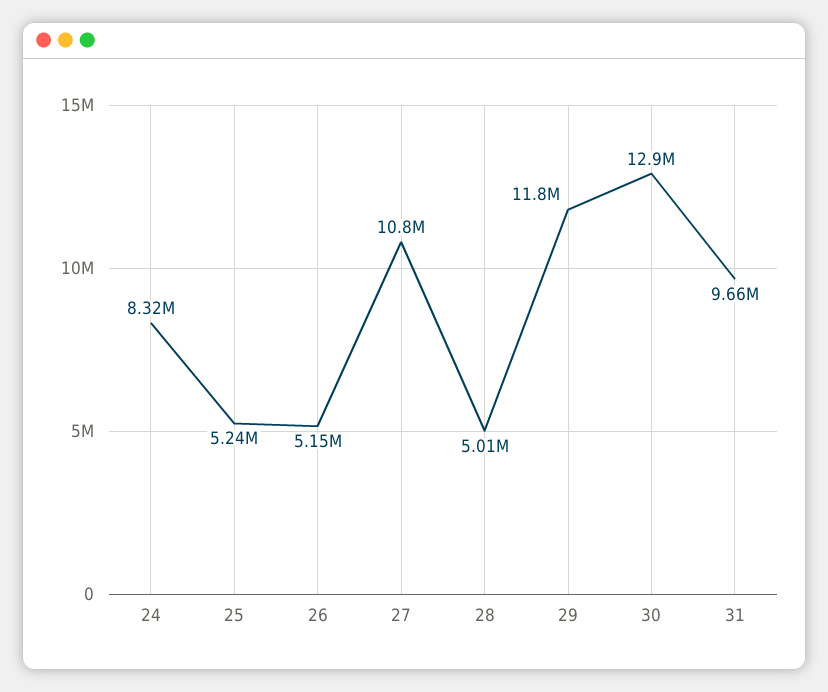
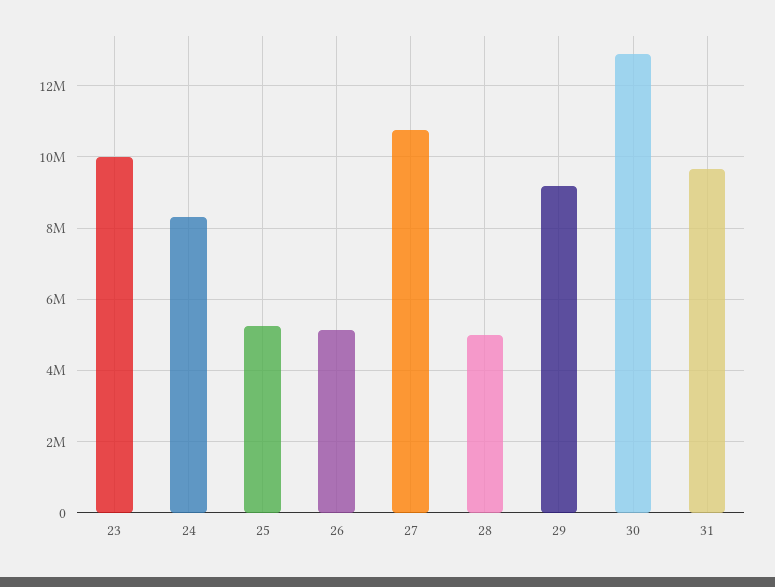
29: 11800000 -> 9200000
23: none -> 10000000

